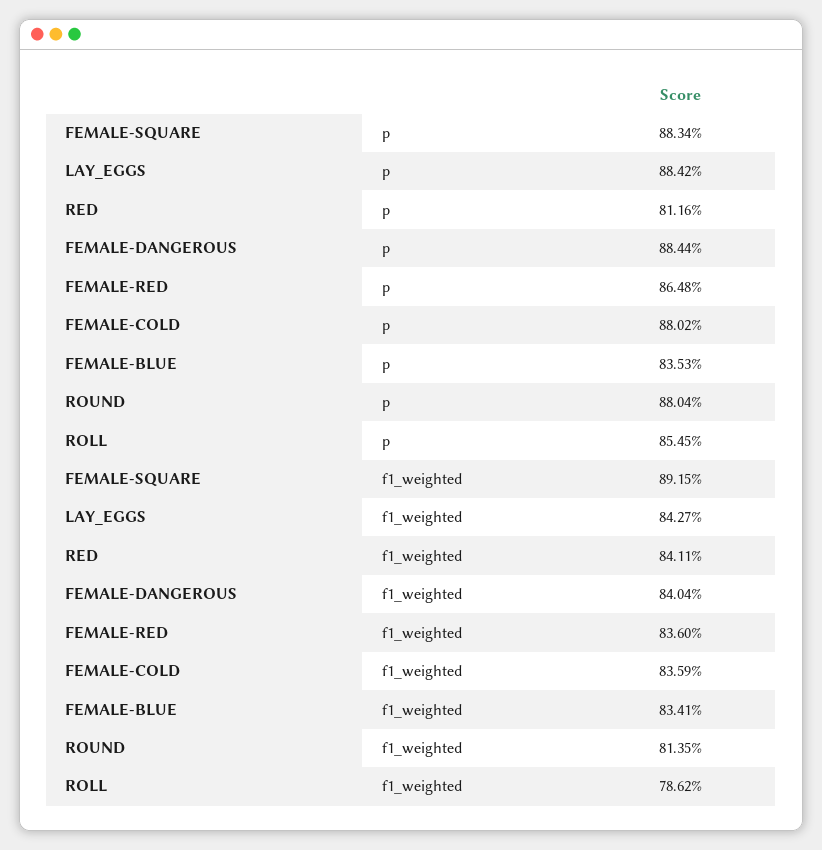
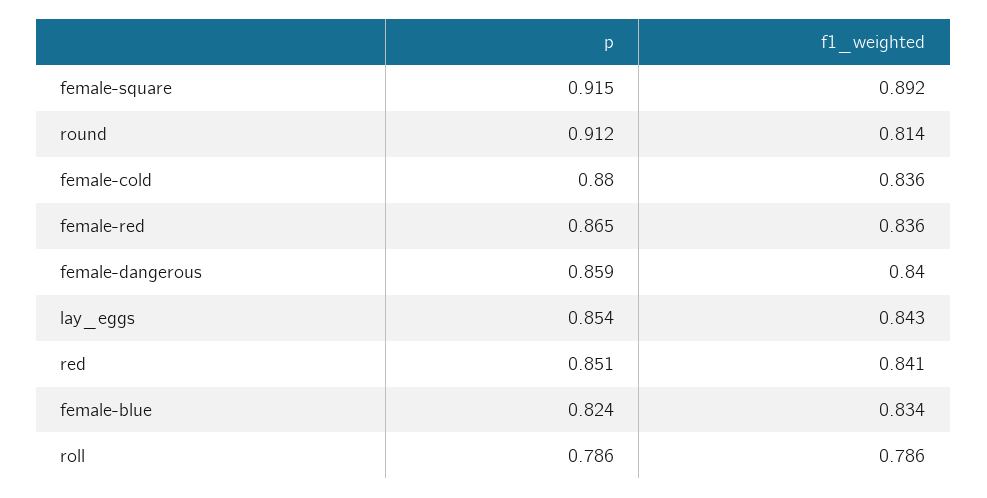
FEMALE-SQUARE, p: 0.8834 -> 0.915
LAY_EGGS, p: 0.8842 -> 0.854
RED, p: 0.8116 -> 0.851
FEMALE-DANGEROUS, p: 0.8844 -> 0.859
FEMALE-BLUE, p: 0.8353 -> 0.824
ROUND, p: 0.8804 -> 0.912
ROLL, p: 0.8545 -> 0.786

